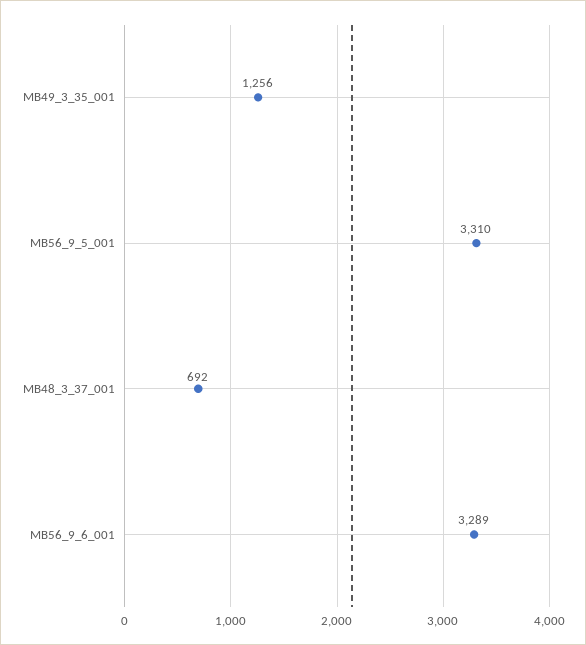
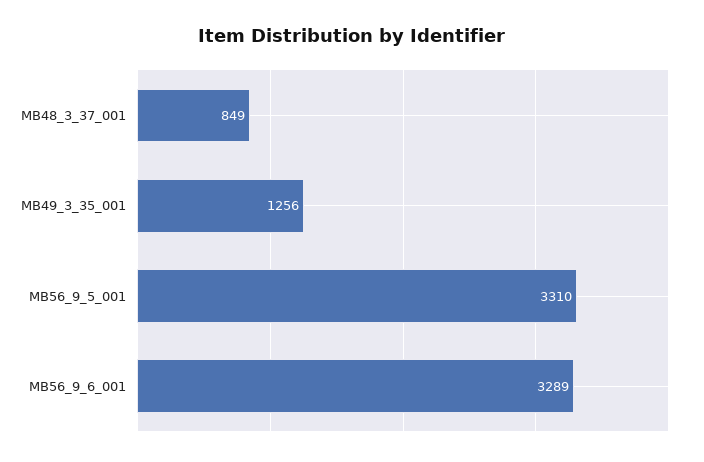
MB48_3_37_001: 692 -> 849

